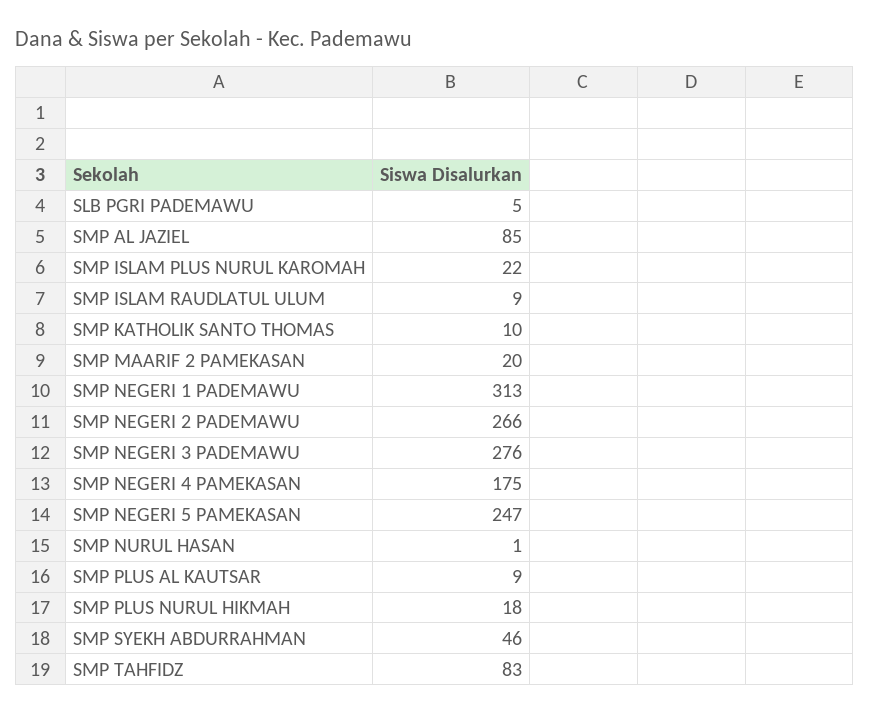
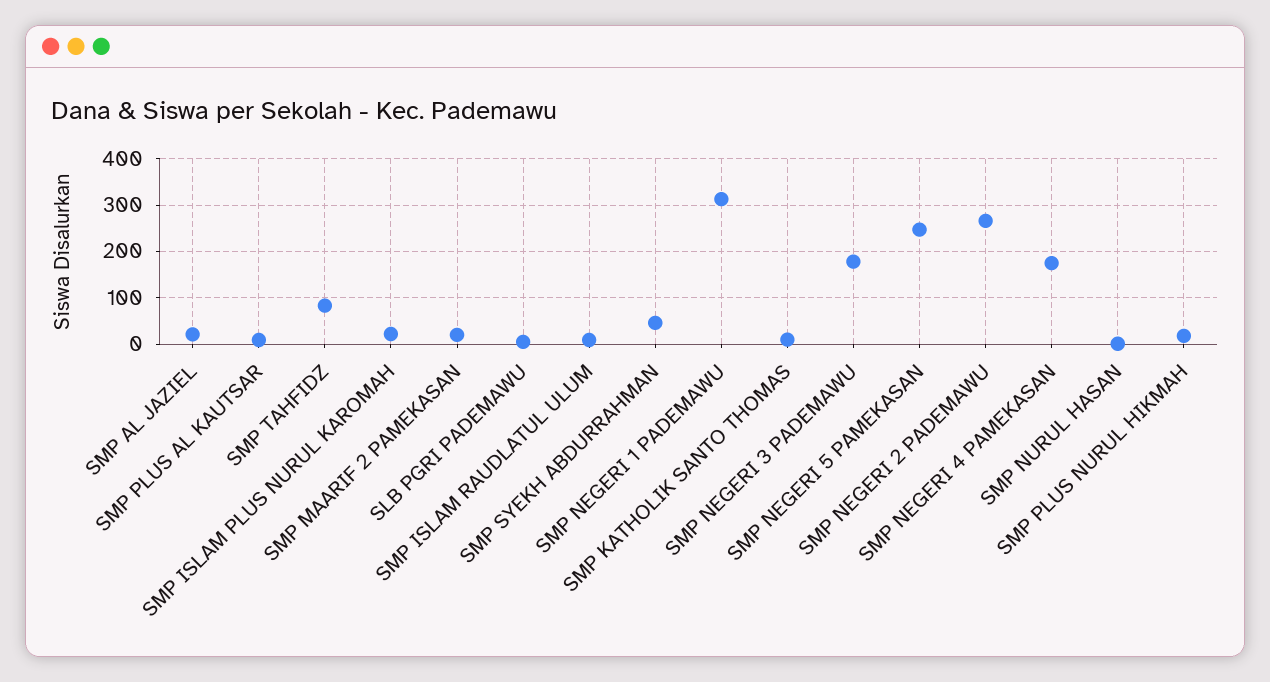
SMP AL JAZIEL: 85 -> 20
SMP NEGERI 3 PADEMAWU: 276 -> 180

